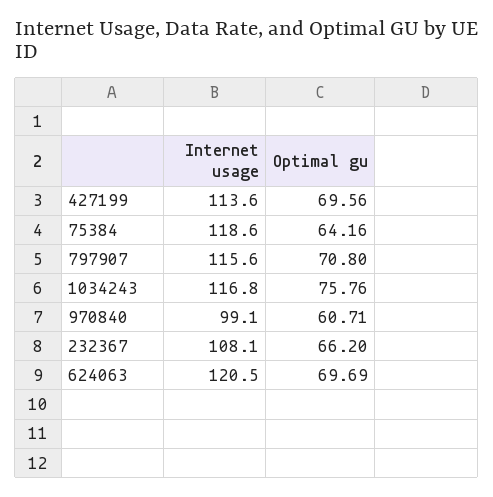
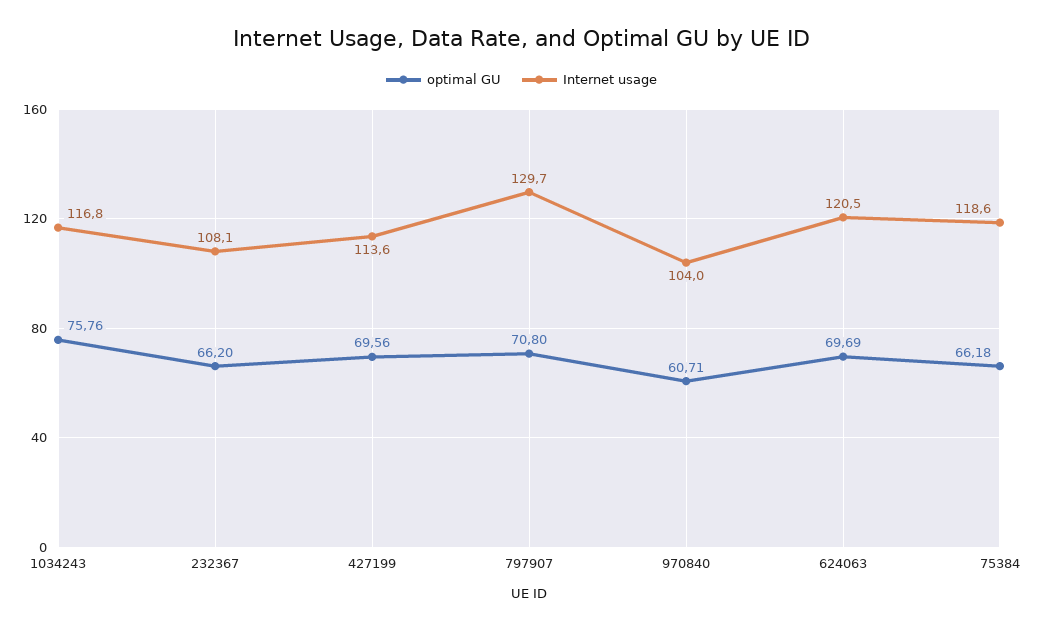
Optimal gu, 75384: 64.16 -> 66.18
Internet usage, 797907: 115.6 -> 129.7
Internet usage, 970840: 99.1 -> 104

